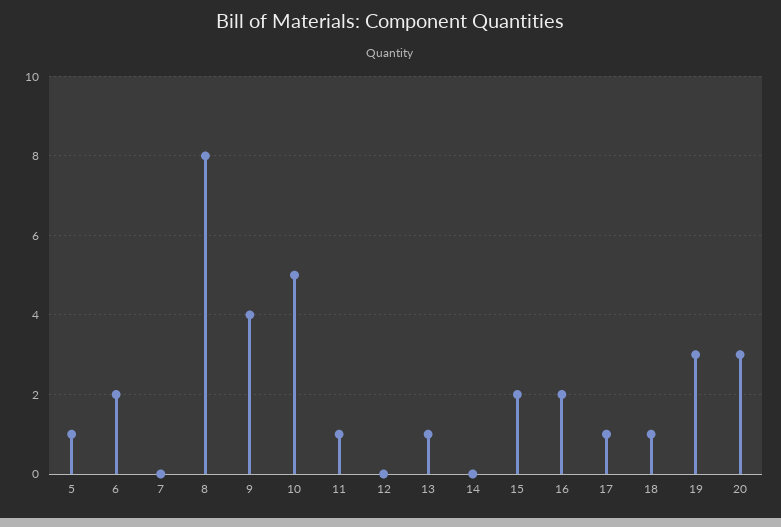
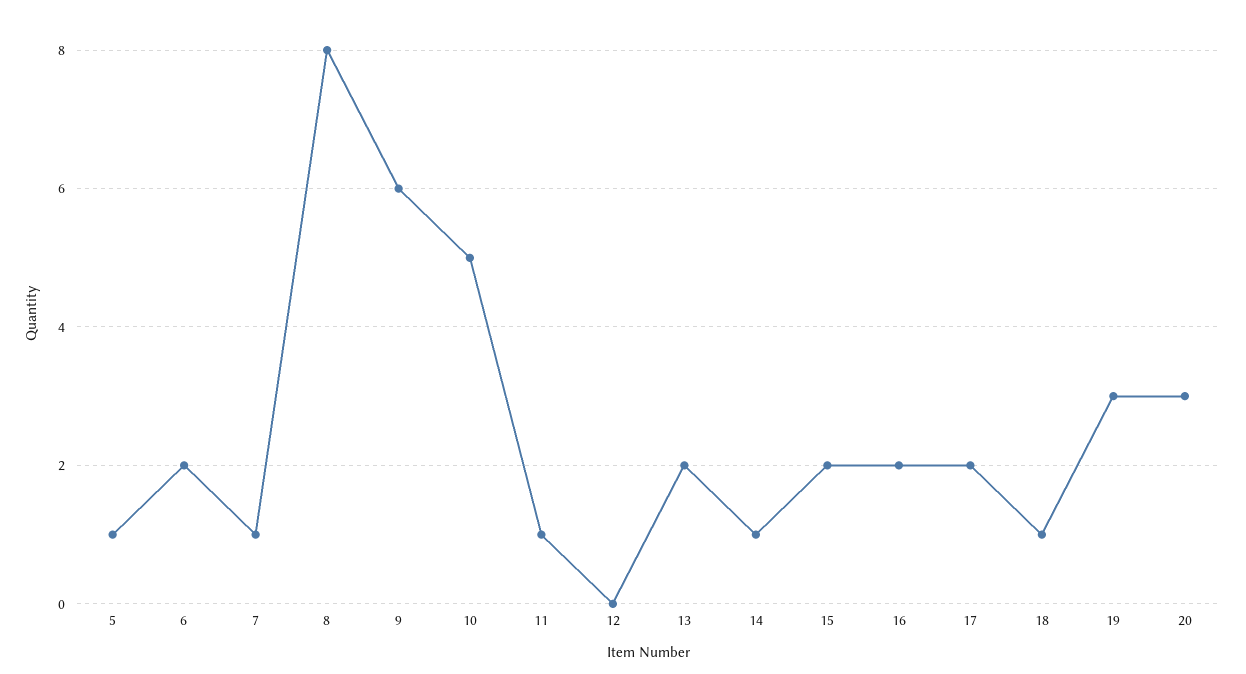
7: 0 -> 1
9: 4 -> 6
13: 1 -> 2
14: 0 -> 1
17: 1 -> 2

